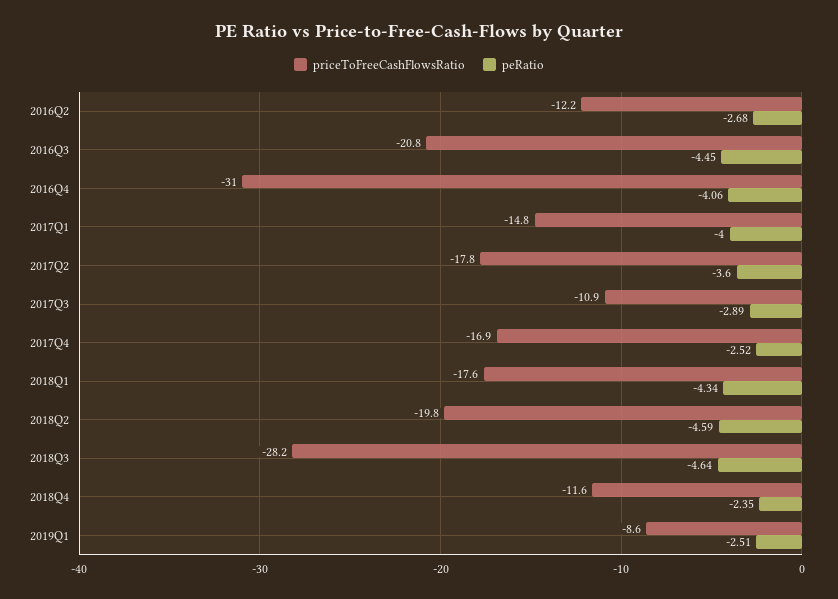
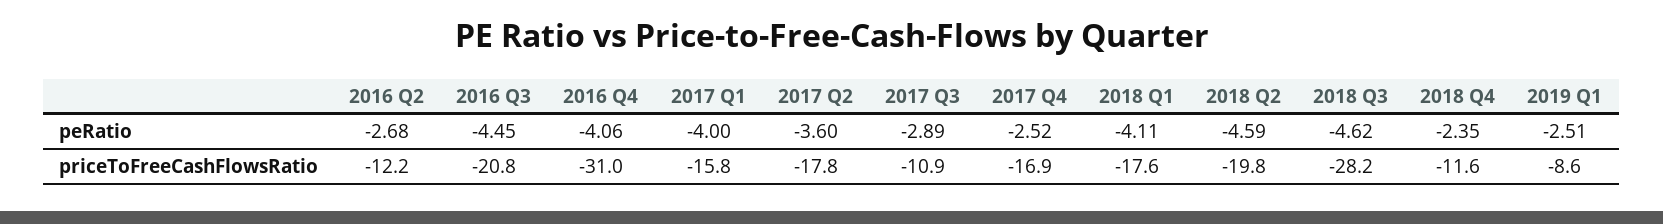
priceToFreeCashFlowsRatio, 2017Q1: -14.8 -> -15.8
peRatio, 2018Q1: -4.34 -> -4.11
peRatio, 2018Q3: -4.64 -> -4.62

